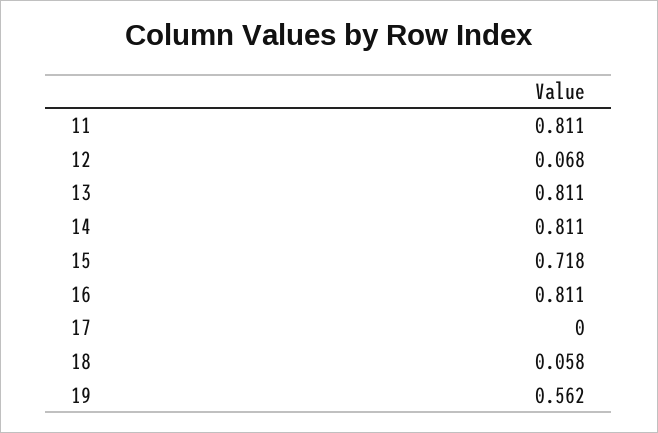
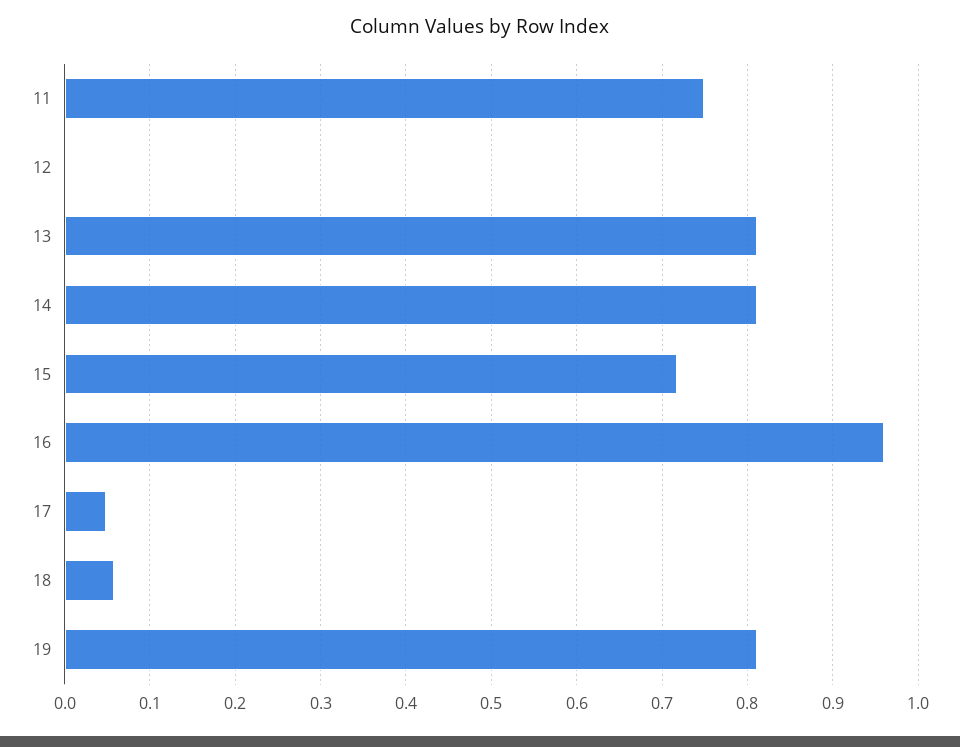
11: 0.811 -> 0.75
12: 0.068 -> 0
16: 0.811 -> 0.96
17: 0 -> 0.05
19: 0.562 -> 0.81

